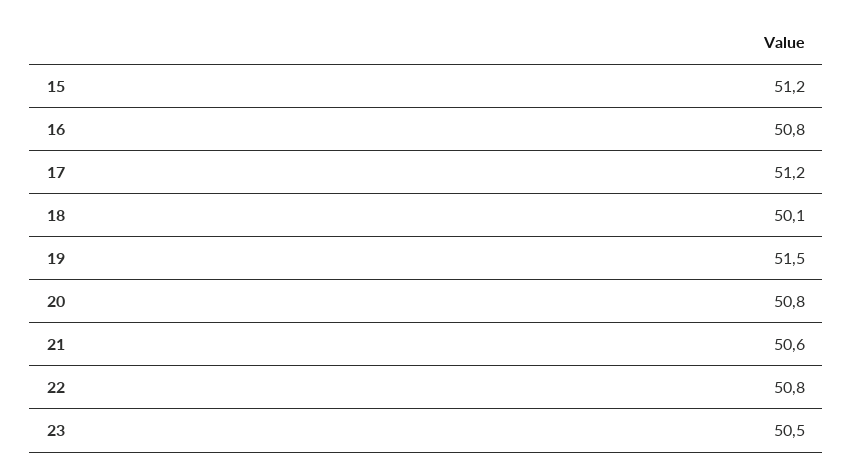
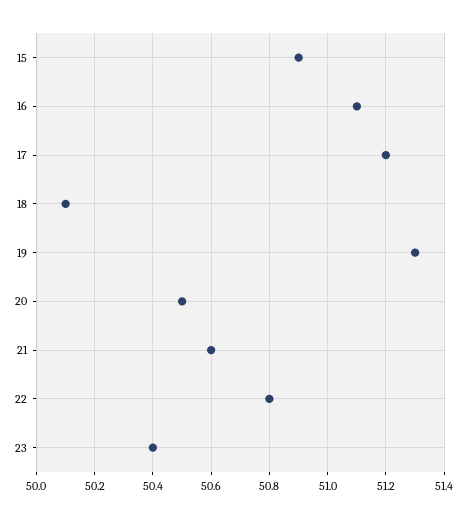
15: 51.2 -> 50.9
16: 50.8 -> 51.1
19: 51.5 -> 51.3
20: 50.8 -> 50.5
23: 50.5 -> 50.4

